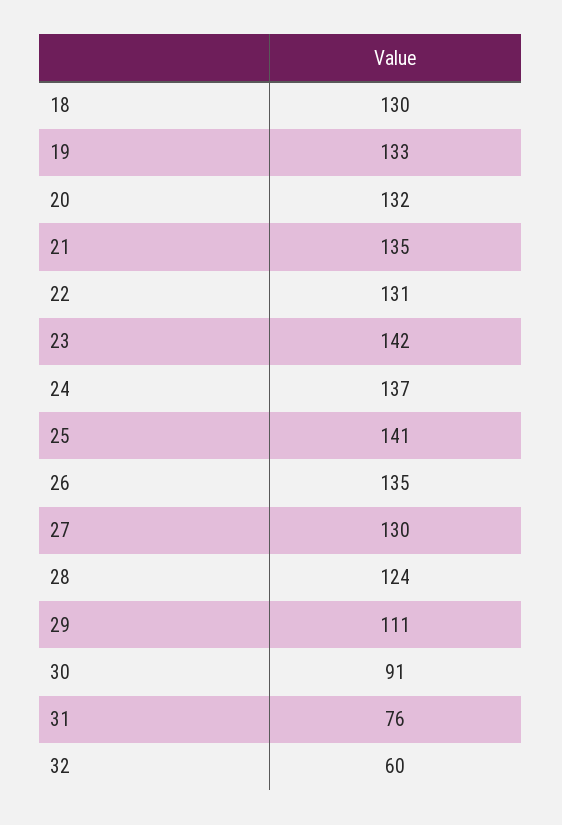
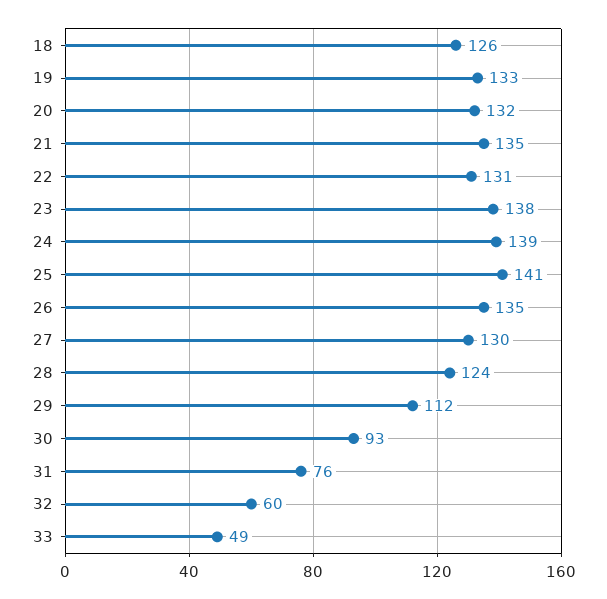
18: 130 -> 126
23: 142 -> 138
24: 137 -> 139
29: 111 -> 112
30: 91 -> 93
33: none -> 49

